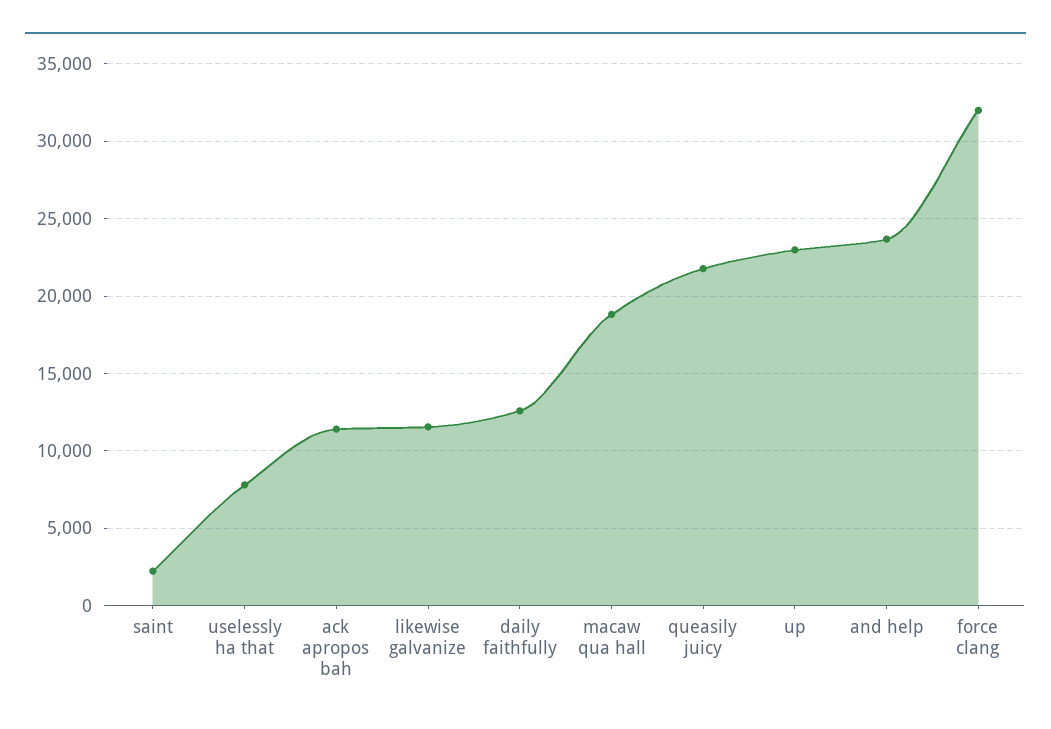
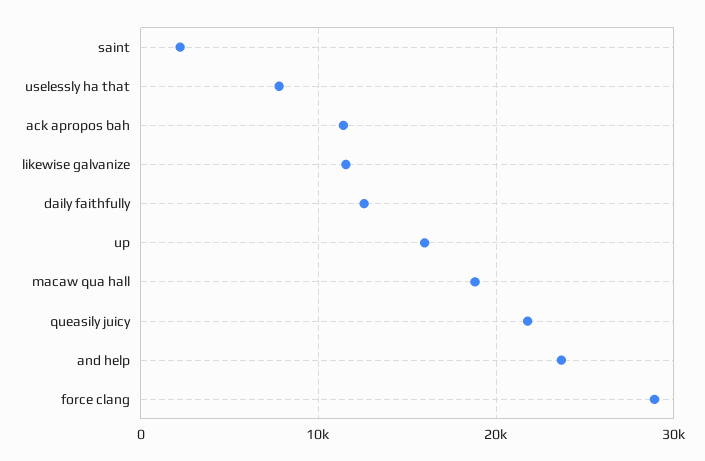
up: 23000 -> 16000
force clang: 32000 -> 29000

